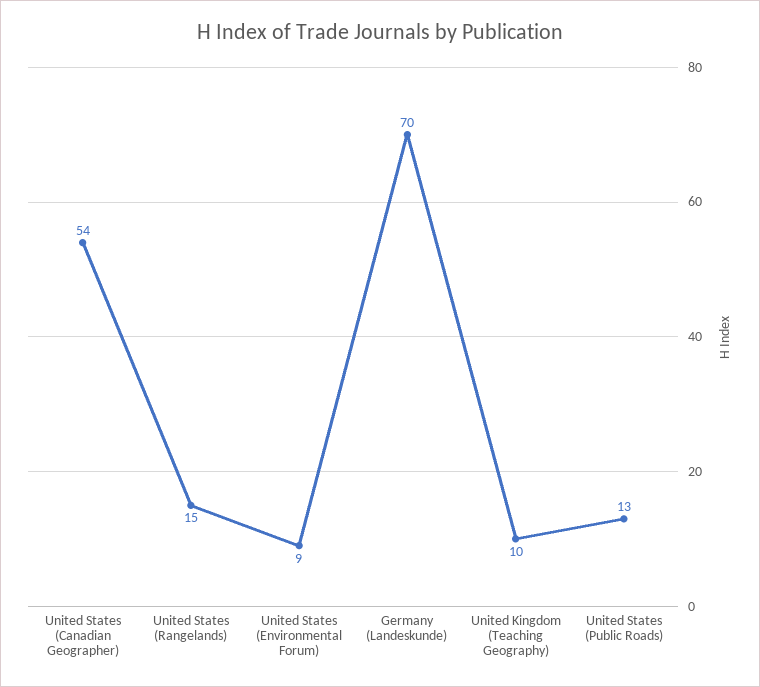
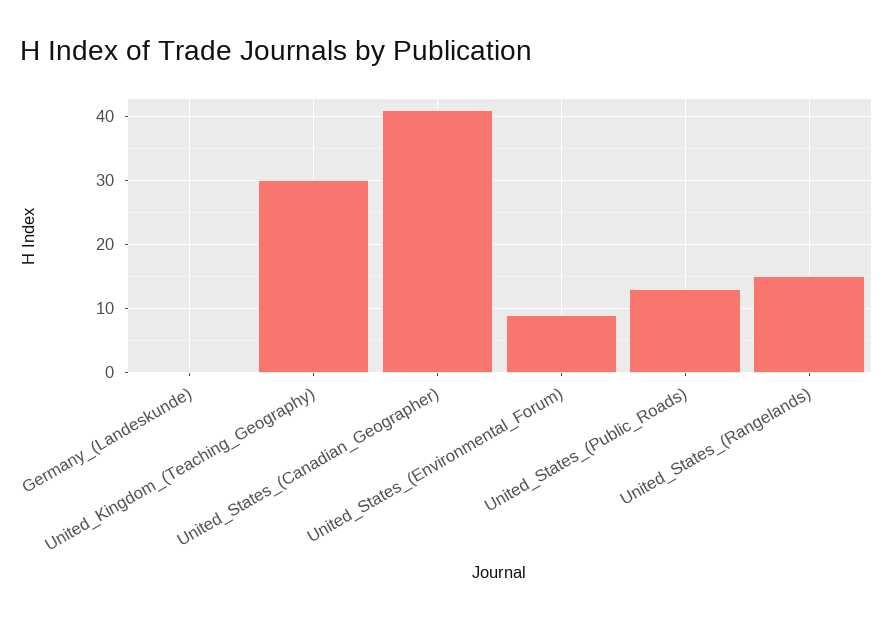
United States (Canadian Geographer): 54 -> 41
Germany (Landeskunde): 70 -> 0
United Kingdom (Teaching Geography): 10 -> 30

